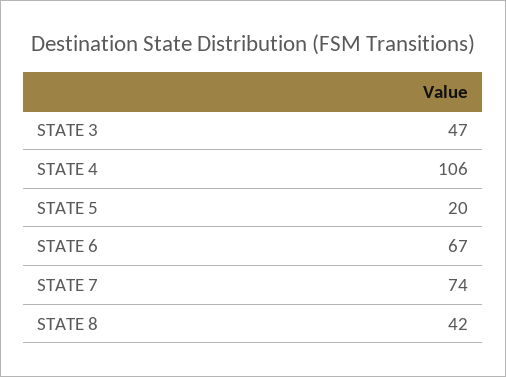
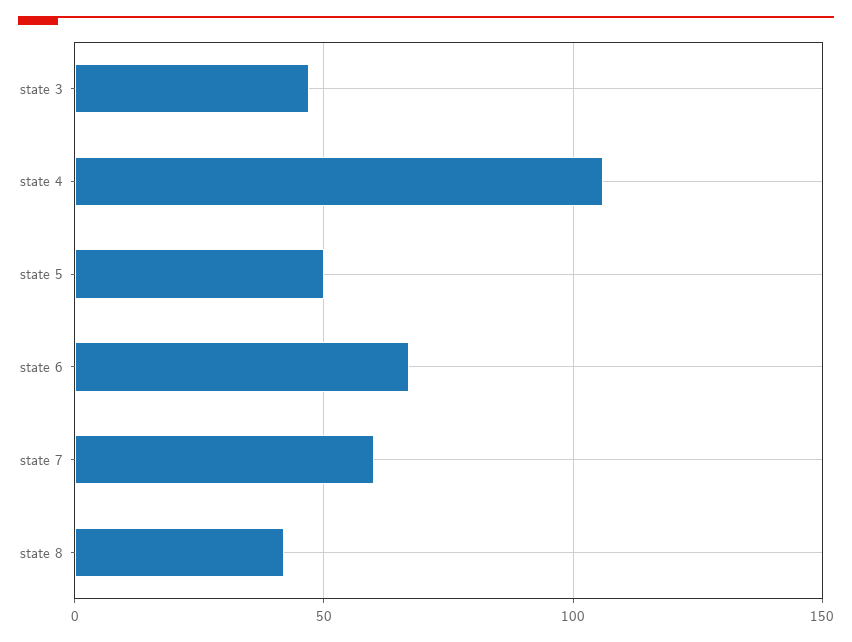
STATE 5: 20 -> 50
STATE 7: 74 -> 60

